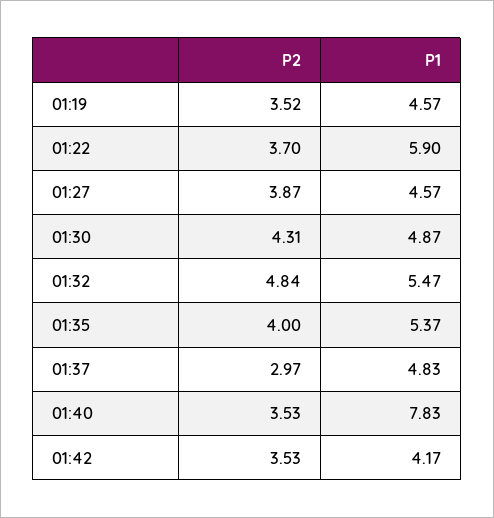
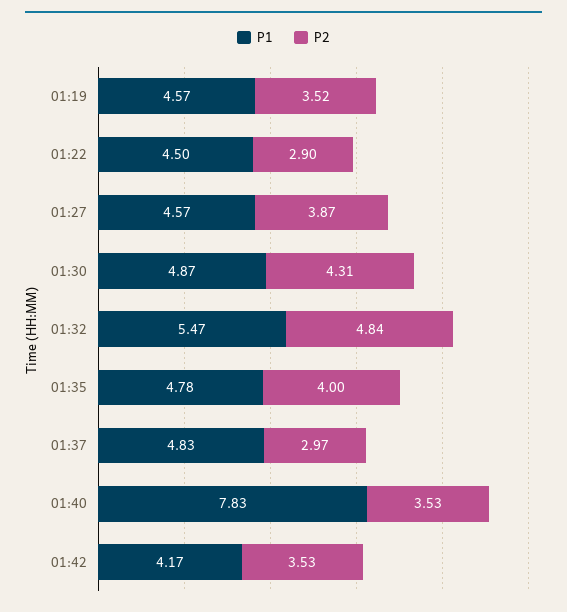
P2, 01:22: 3.7 -> 2.9
P1, 01:22: 5.9 -> 4.5
P1, 01:35: 5.37 -> 4.78

